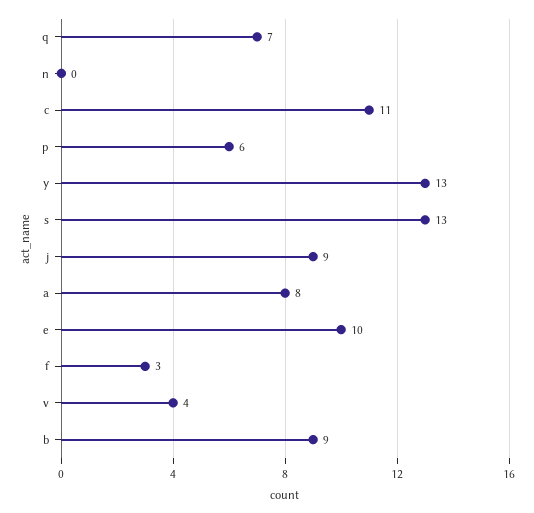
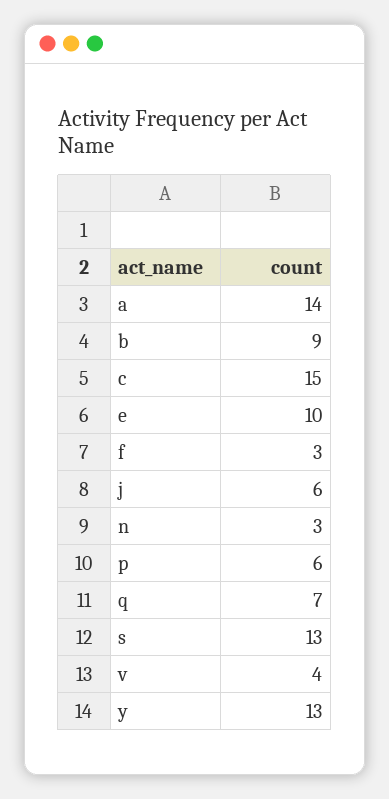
n: 0 -> 3
c: 11 -> 15
j: 9 -> 6
a: 8 -> 14

